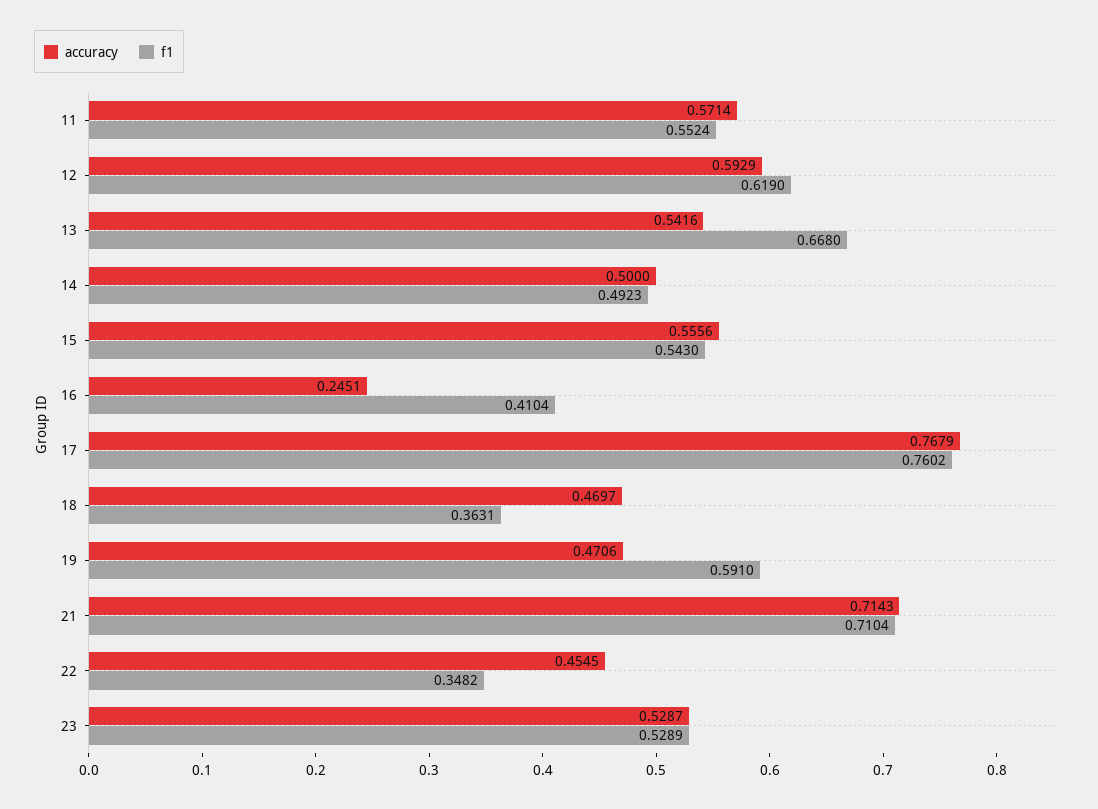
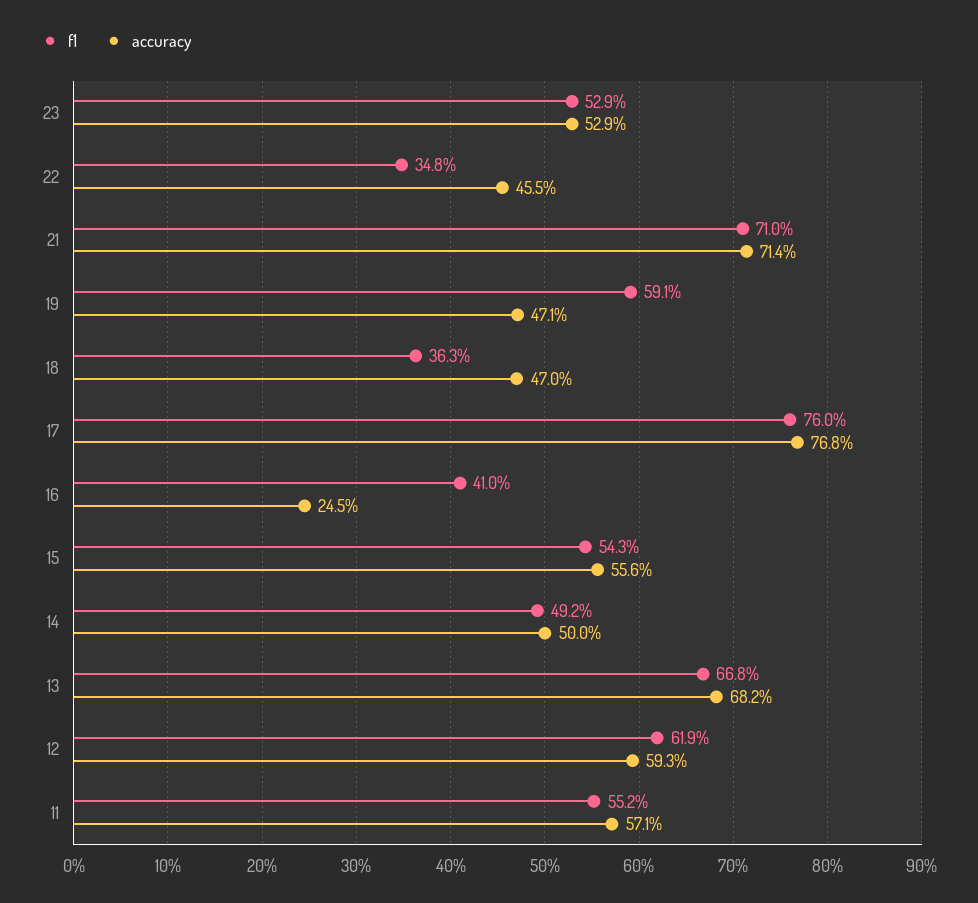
accuracy, 13: 0.5416 -> 0.682

